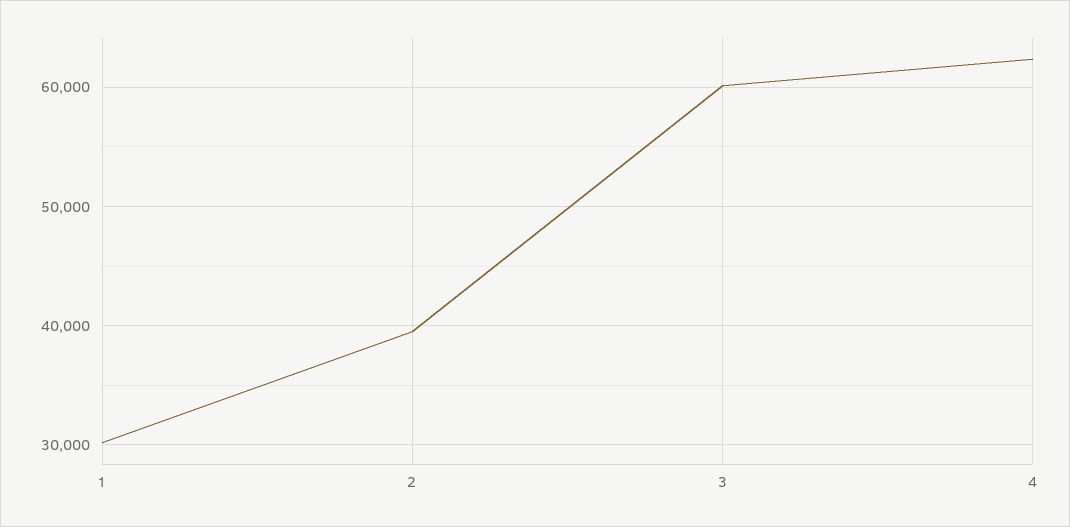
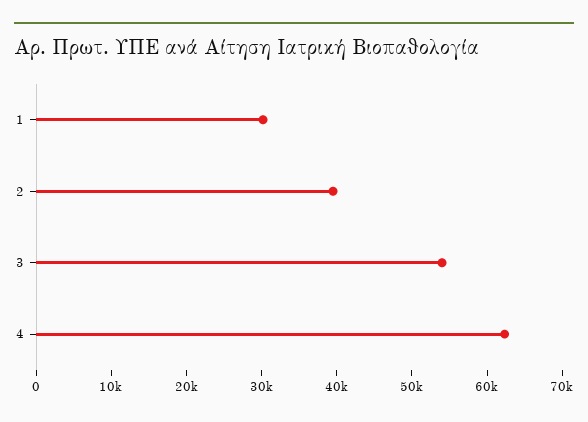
3: 60000 -> 54000

